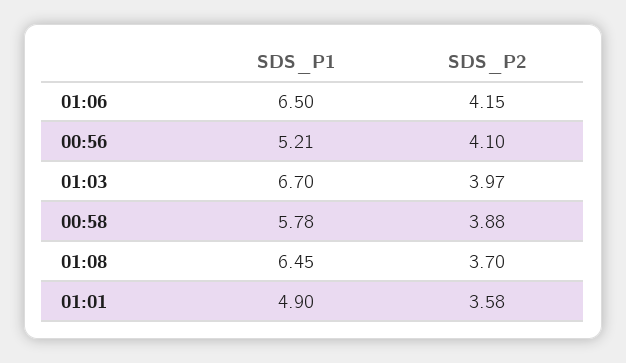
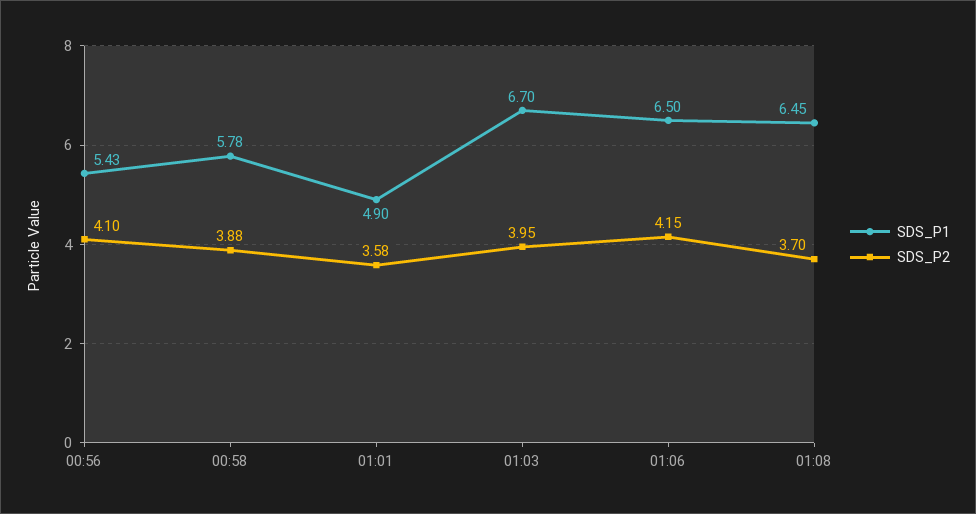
SDS_P1, 00:56: 5.21 -> 5.43
SDS_P2, 01:03: 3.97 -> 3.95

